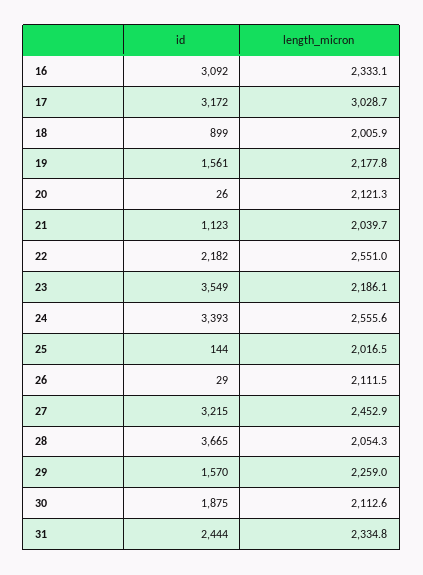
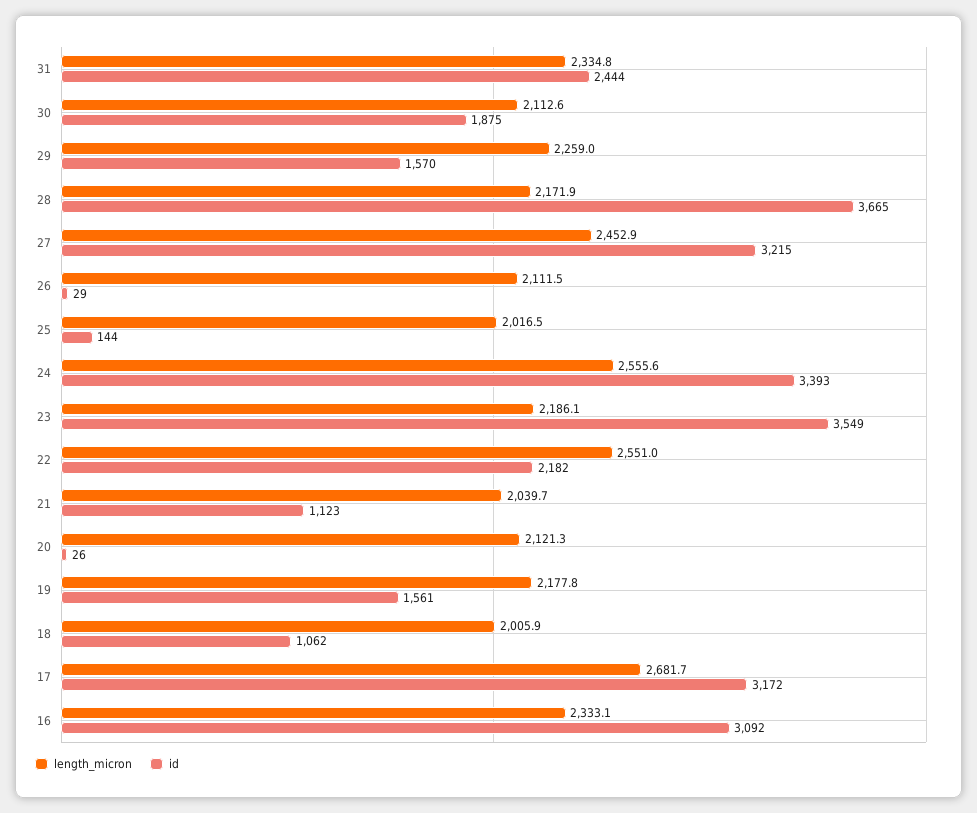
length_micron, 17: 3028.7 -> 2681.7
id, 18: 899 -> 1062
length_micron, 28: 2054.3 -> 2171.9

